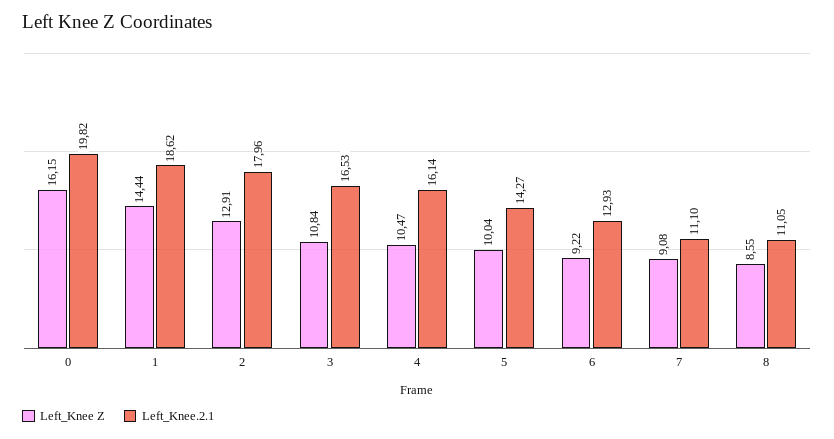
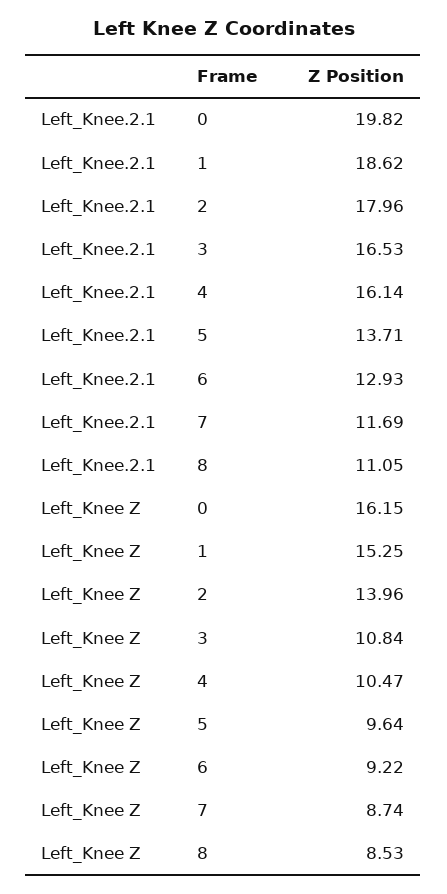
Left_Knee Z, 1: 14.44 -> 15.25
Left_Knee Z, 2: 12.91 -> 13.96
Left_Knee Z, 5: 10.04 -> 9.64
Left_Knee.2.1, 5: 14.27 -> 13.71
Left_Knee Z, 7: 9.08 -> 8.74
Left_Knee.2.1, 7: 11.1 -> 11.69
Left_Knee Z, 8: 8.55 -> 8.53

